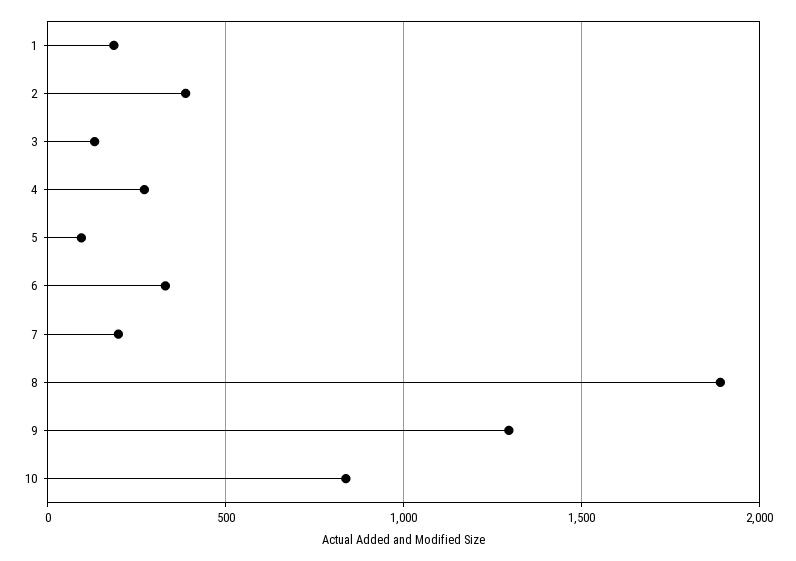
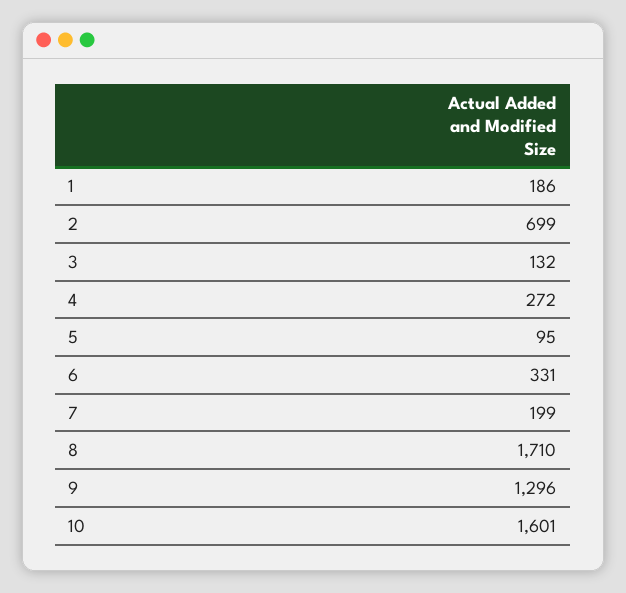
2: 400 -> 699
8: 1900 -> 1710
10: 850 -> 1601

